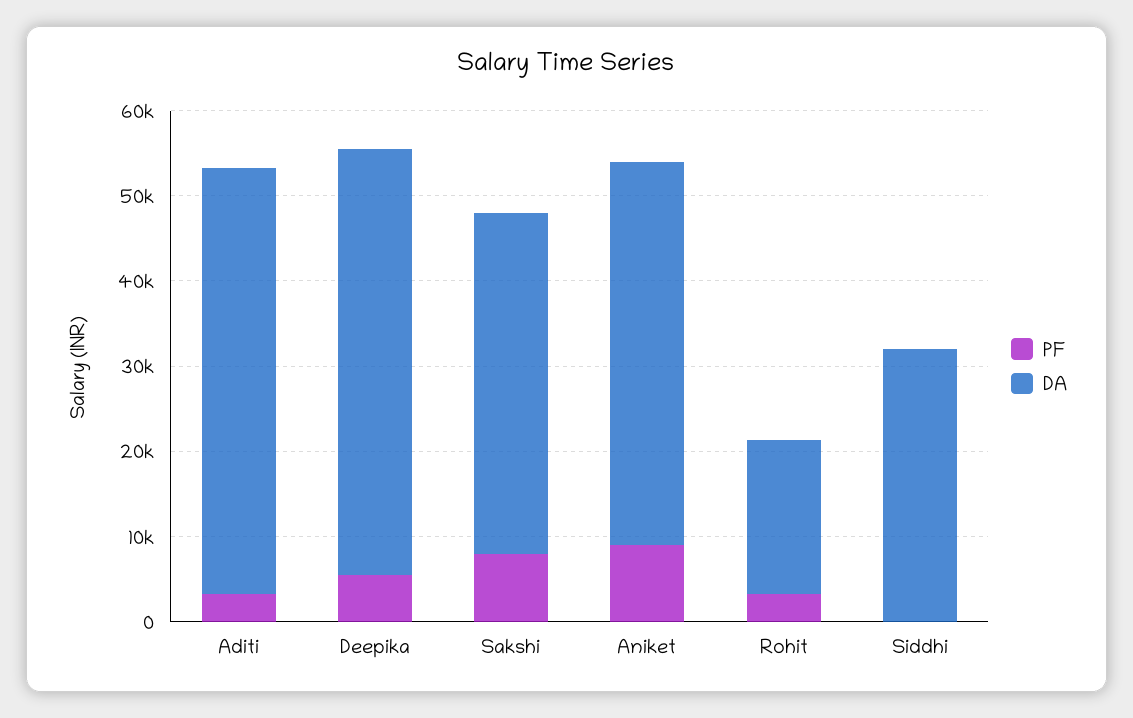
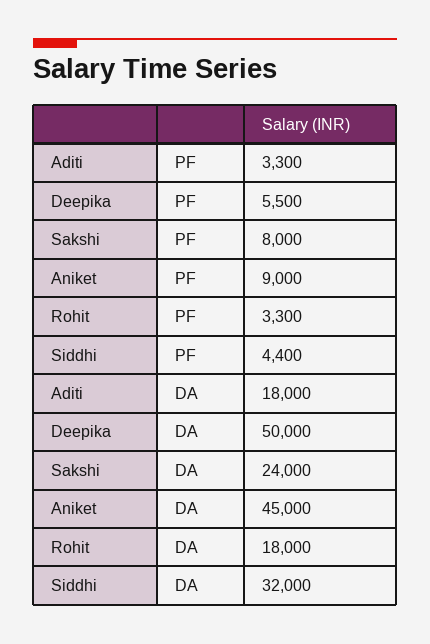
DA, Aditi: 50000 -> 18000
DA, Sakshi: 40000 -> 24000
PF, Siddhi: 0 -> 4400

